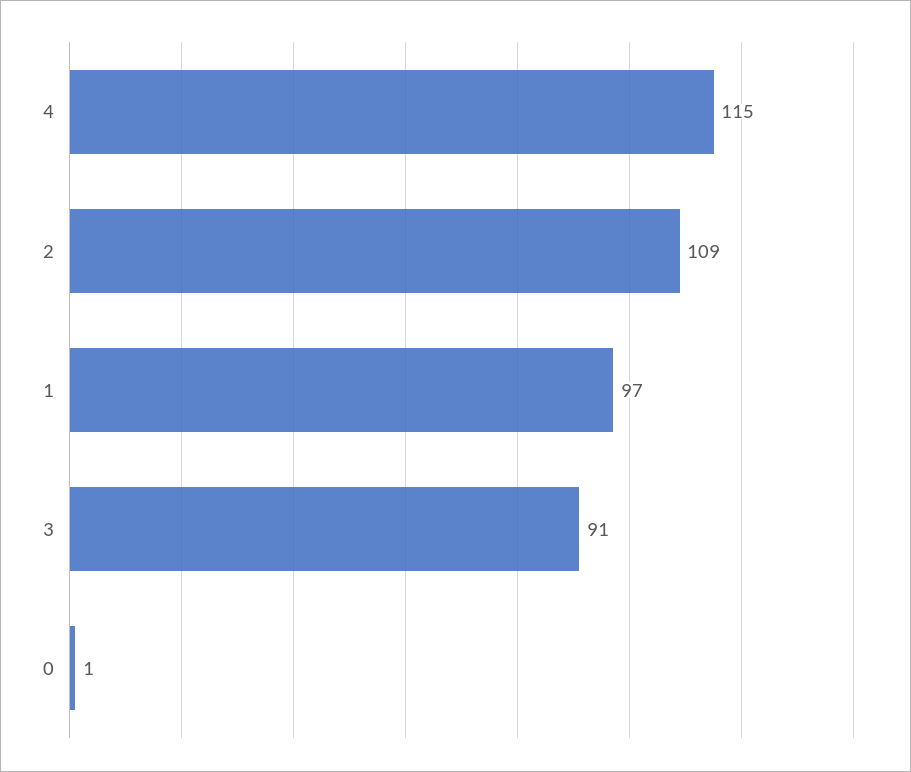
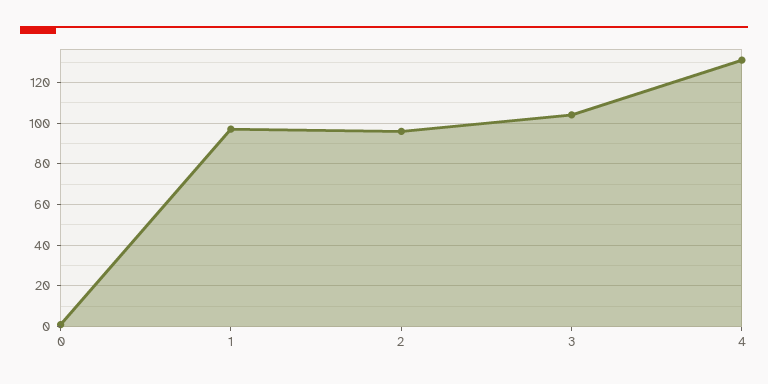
4: 115 -> 130
2: 109 -> 95
3: 91 -> 105

